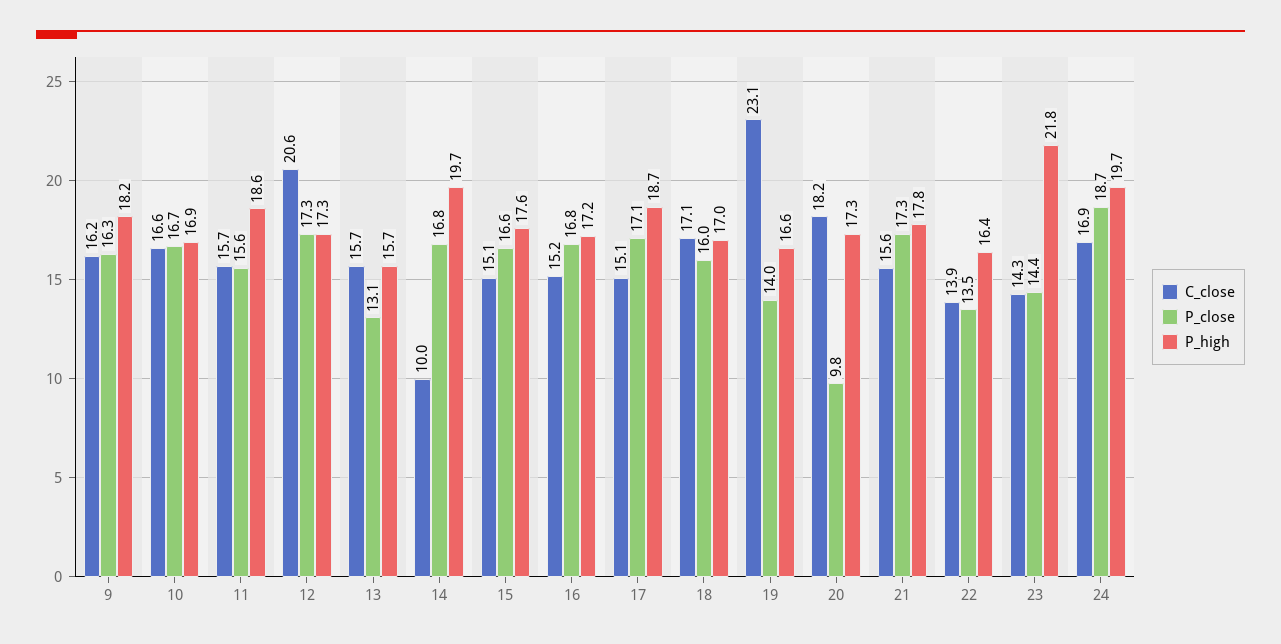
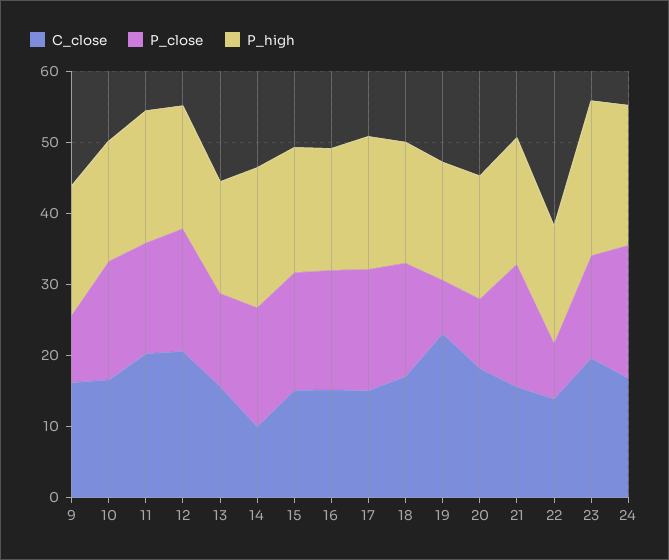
P_close, 9: 16.3 -> 10
C_close, 11: 15.7 -> 20
P_close, 19: 14 -> 8
P_close, 22: 13.5 -> 8
C_close, 23: 14.3 -> 20

